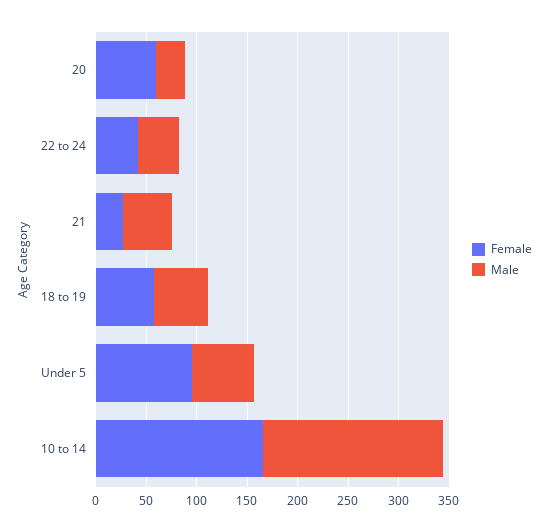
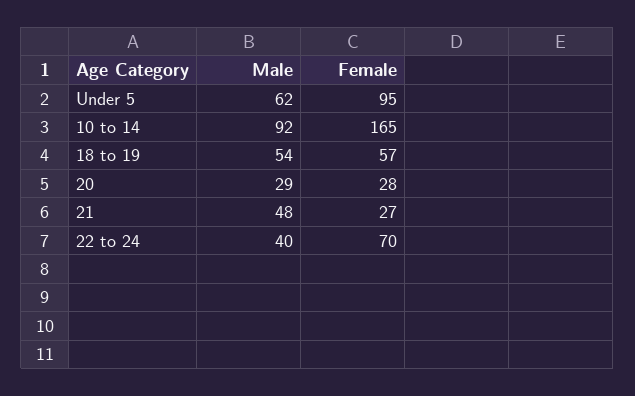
Female, 20: 60 -> 28
Female, 22 to 24: 40 -> 70
Male, 10 to 14: 180 -> 92

